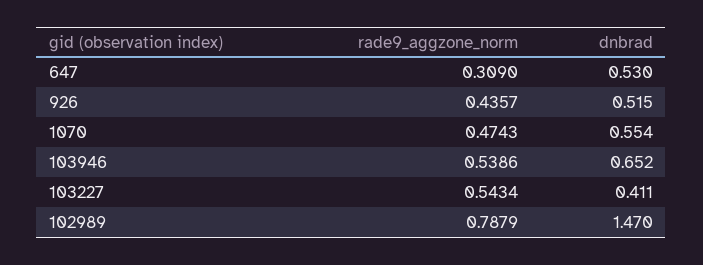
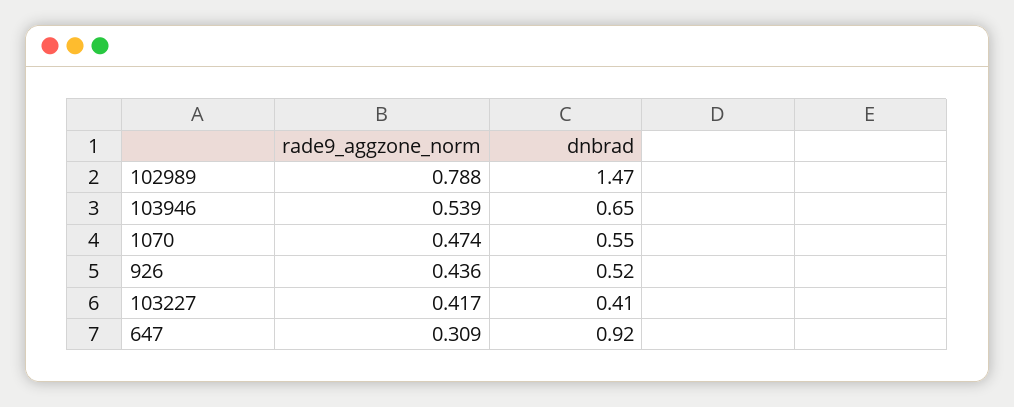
dnbrad, 647: 0.53 -> 0.92
rade9_aggzone_norm, 103227: 0.5434 -> 0.417

